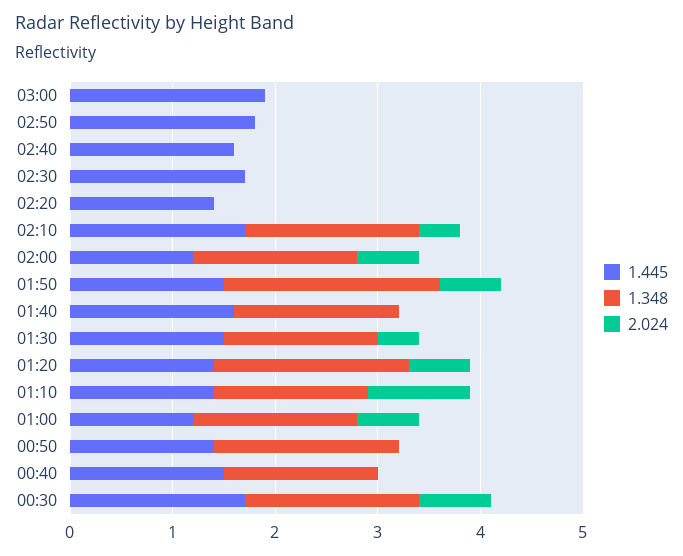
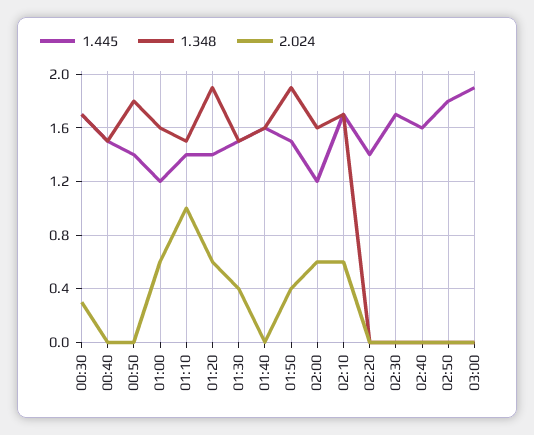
2.024, 02:10: 0.4 -> 0.6
1.348, 01:50: 2.1 -> 1.9
2.024, 01:50: 0.6 -> 0.4
2.024, 00:30: 0.7 -> 0.3

